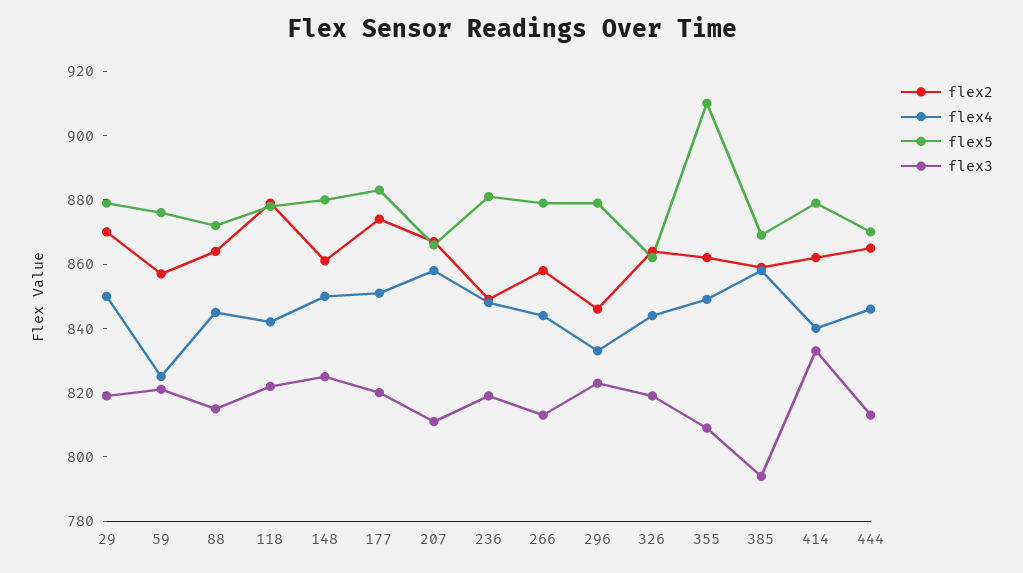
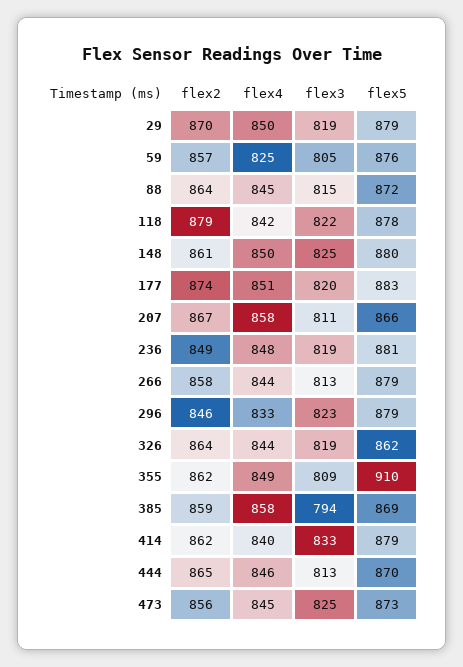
flex3, 59: 820 -> 805
flex2, 473: none -> 856
flex4, 473: none -> 845
flex3, 473: none -> 825
flex5, 473: none -> 873

